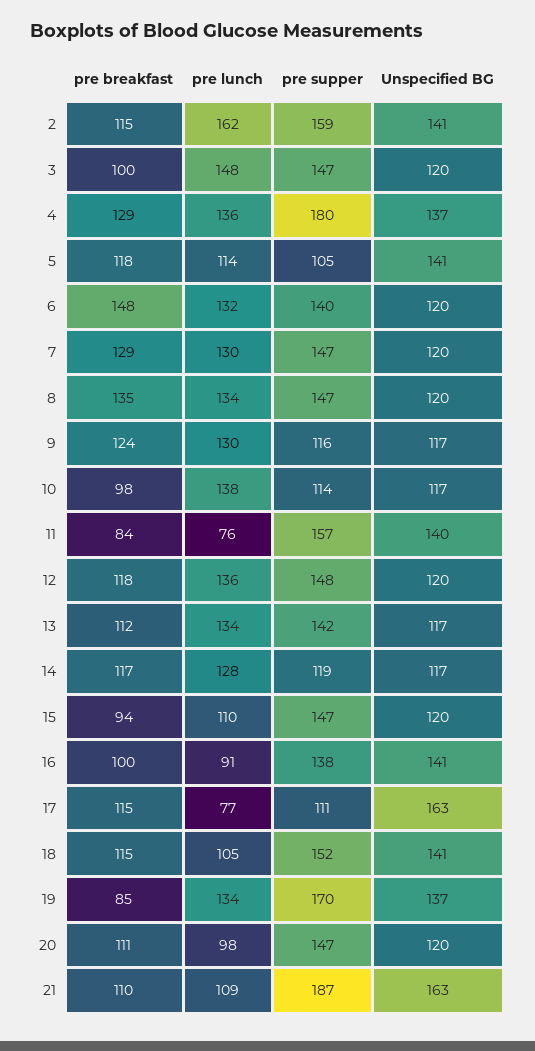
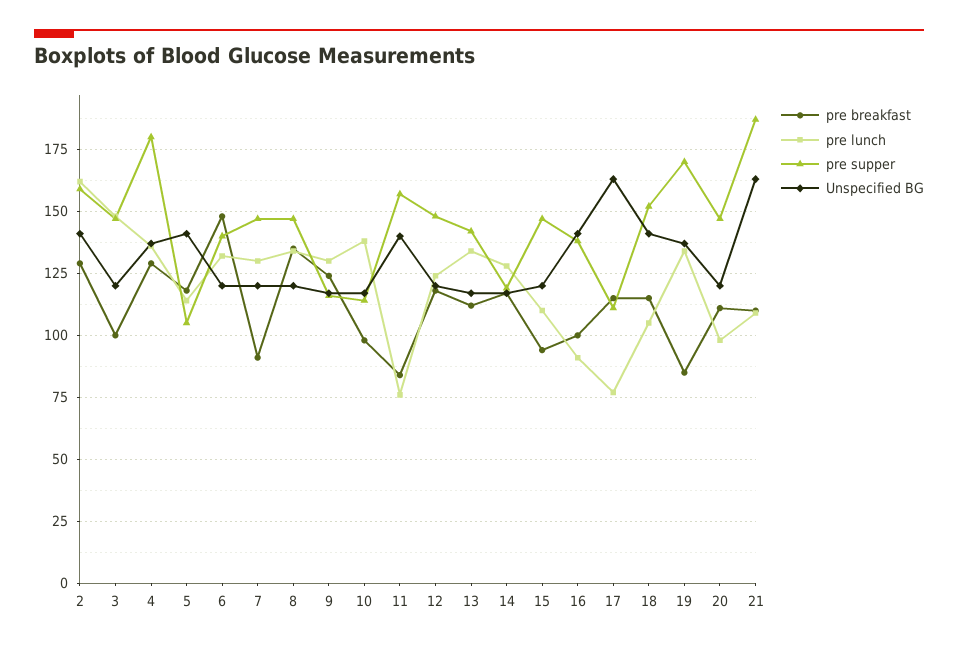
pre breakfast, 2: 115 -> 130
pre breakfast, 7: 129 -> 90
pre lunch, 12: 136 -> 125

